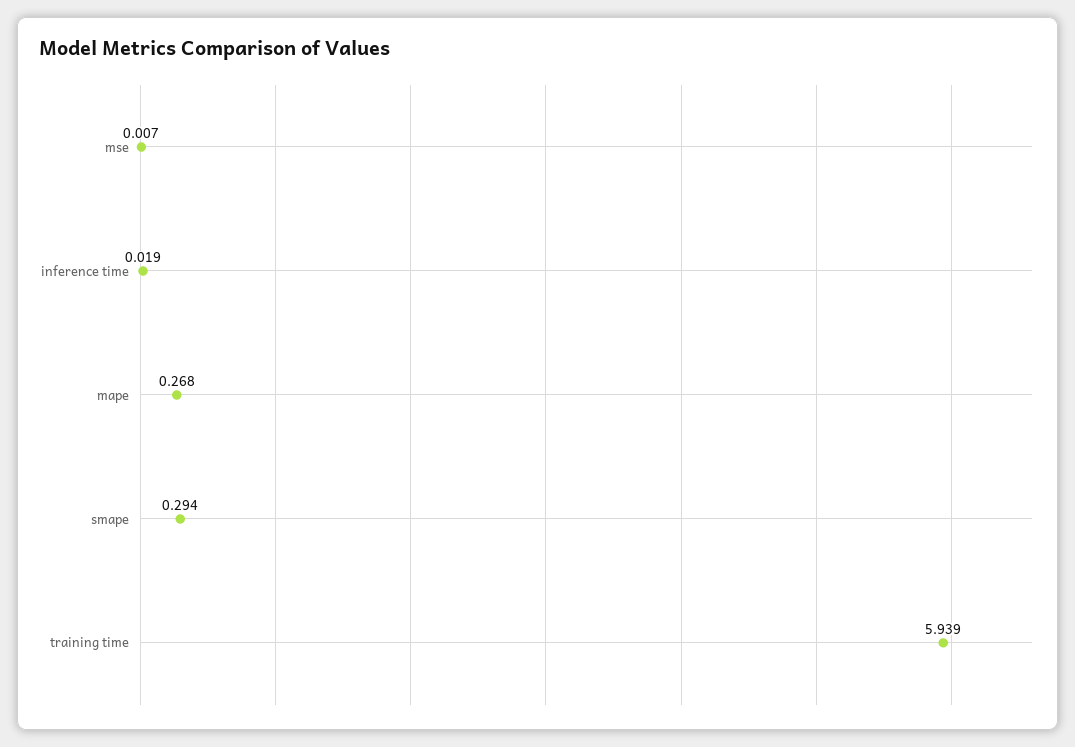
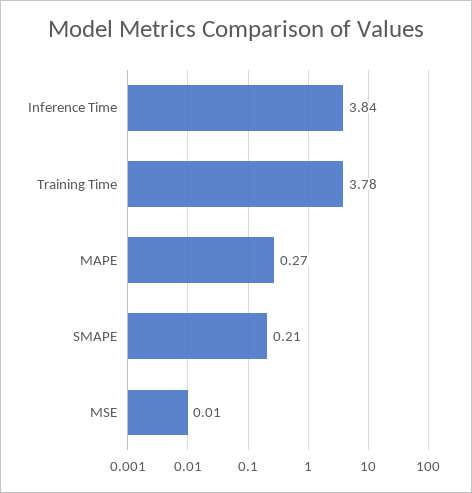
inference time: 0.019 -> 3.84
smape: 0.294 -> 0.21
training time: 5.939 -> 3.78

